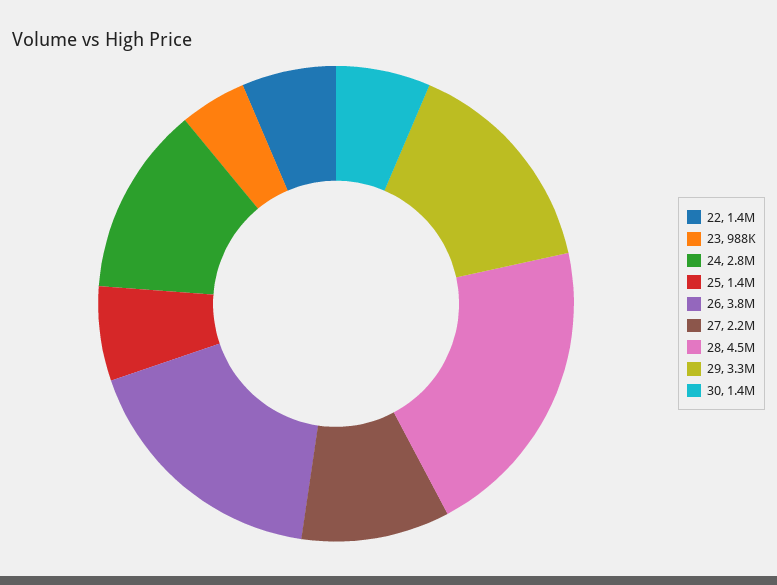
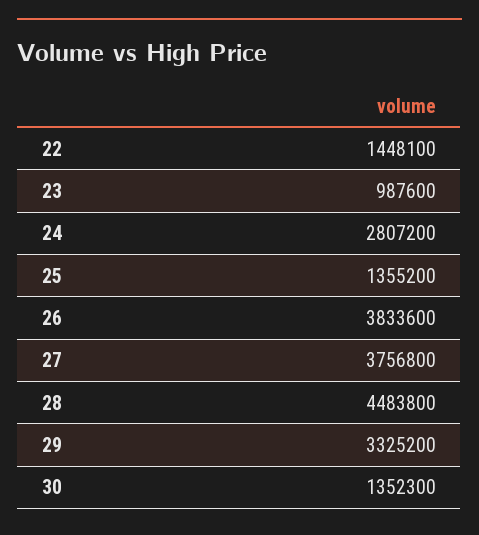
27: 2200000 -> 3756800

